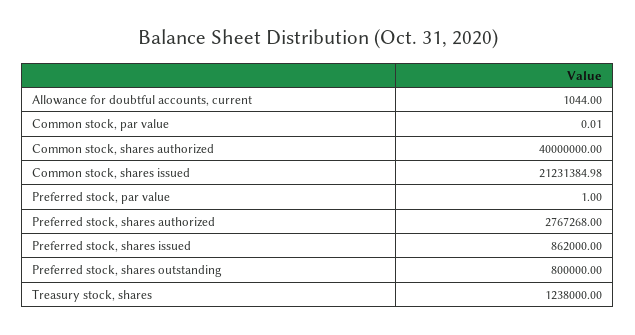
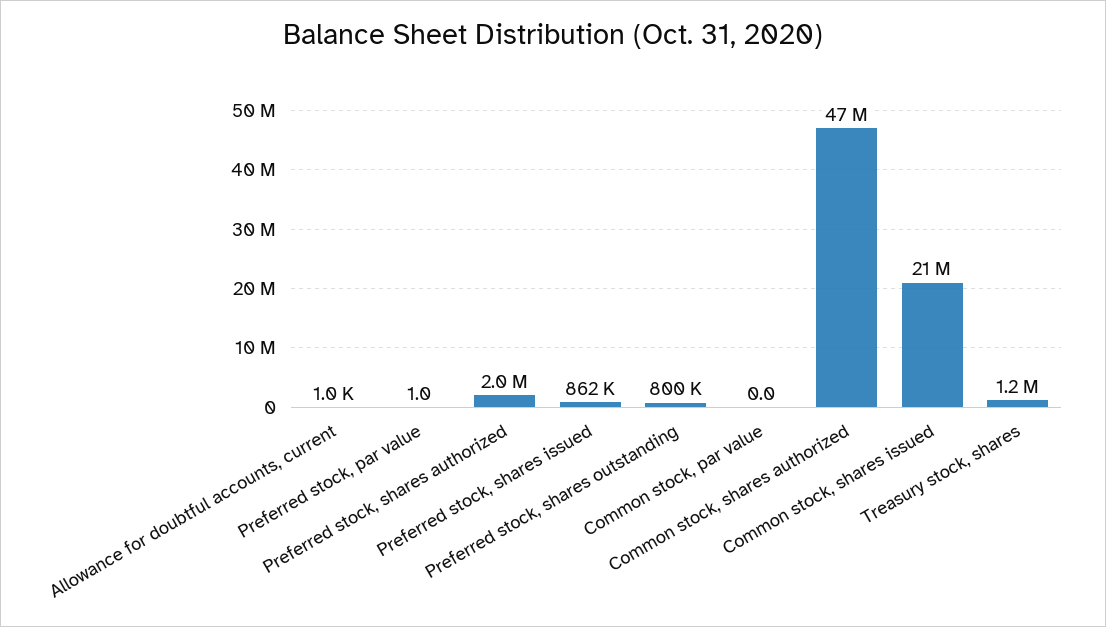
Common stock, shares authorized: 40000000 -> 47000000
Preferred stock, shares authorized: 2767268 -> 2000000

